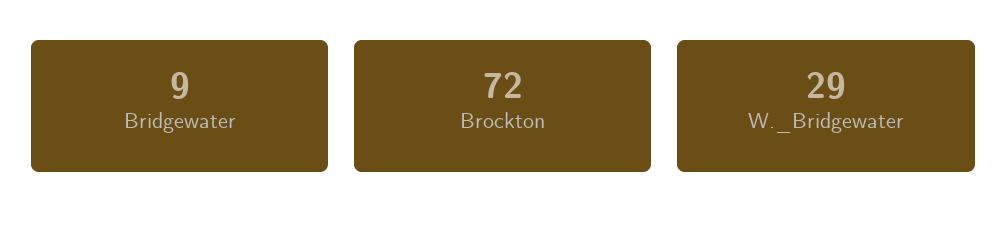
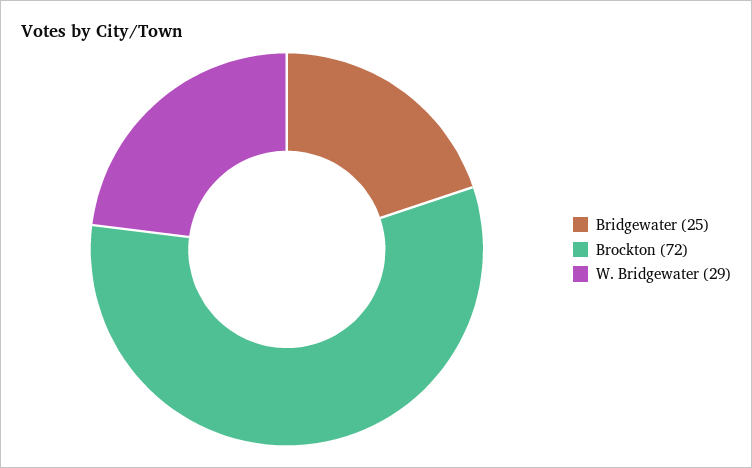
Bridgewater: 9 -> 25

